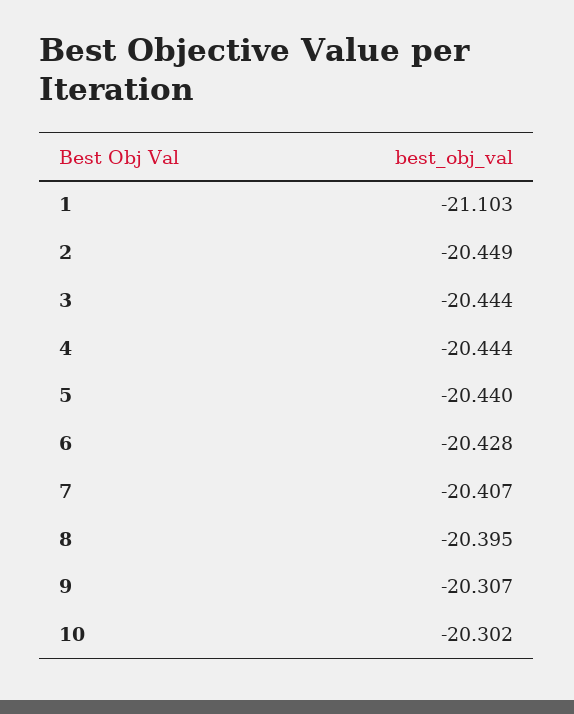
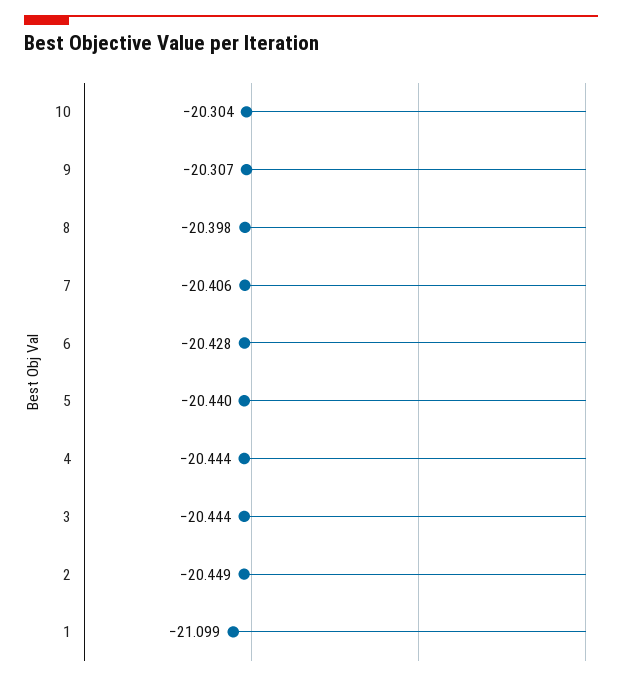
1: -21.103 -> -21.099
7: -20.407 -> -20.406
8: -20.395 -> -20.398
10: -20.302 -> -20.304

